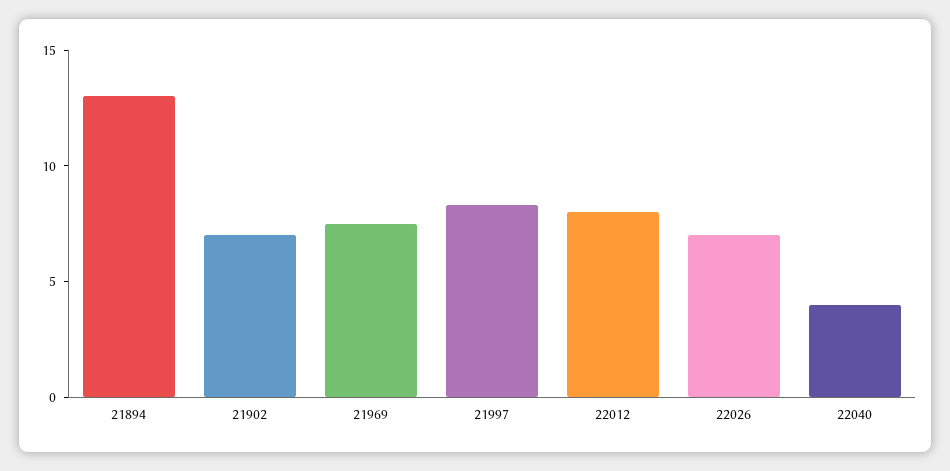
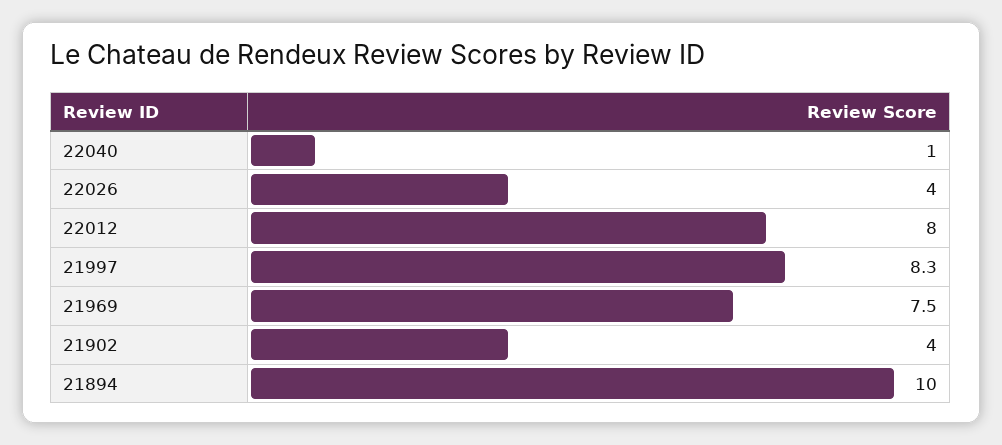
21894: 13 -> 10
21902: 7 -> 4
22026: 7 -> 4
22040: 4 -> 1

